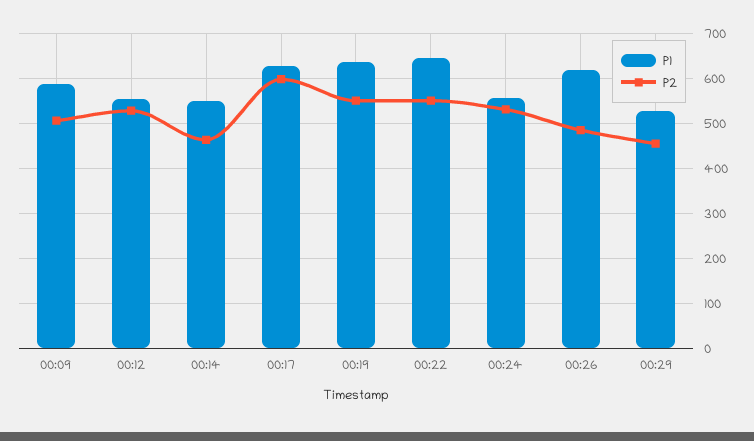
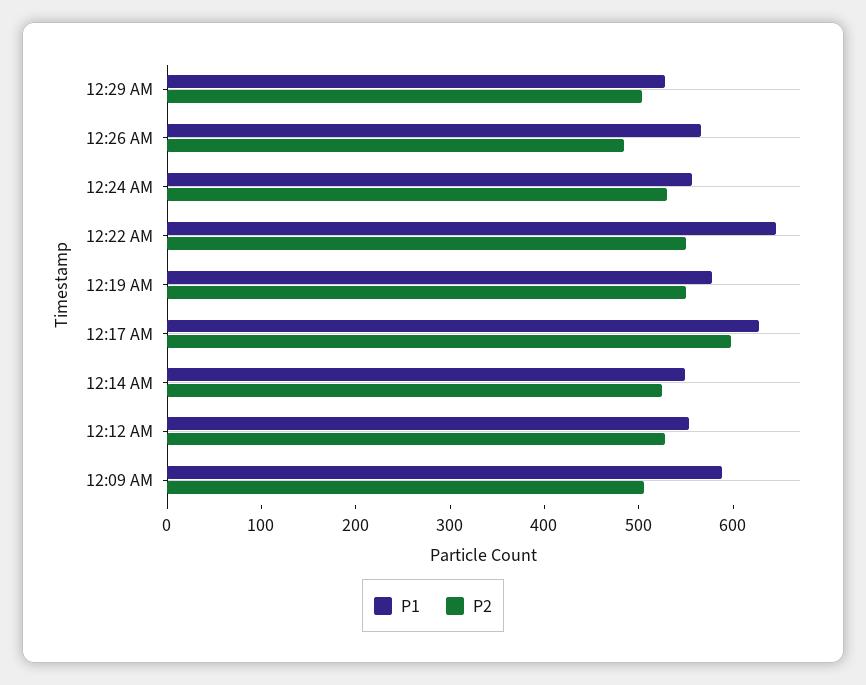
P2, 00:14: 460 -> 520
P1, 00:19: 640 -> 580
P1, 00:26: 620 -> 560
P2, 00:29: 460 -> 500

